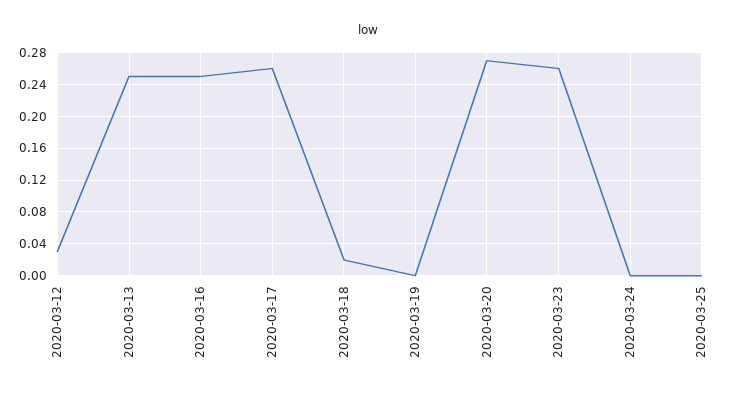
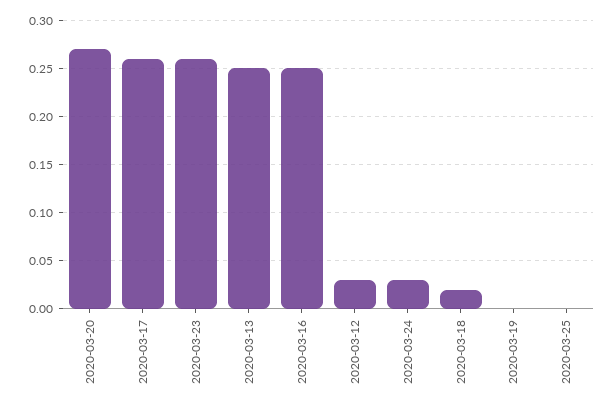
2020-03-24: 0 -> 0.03

